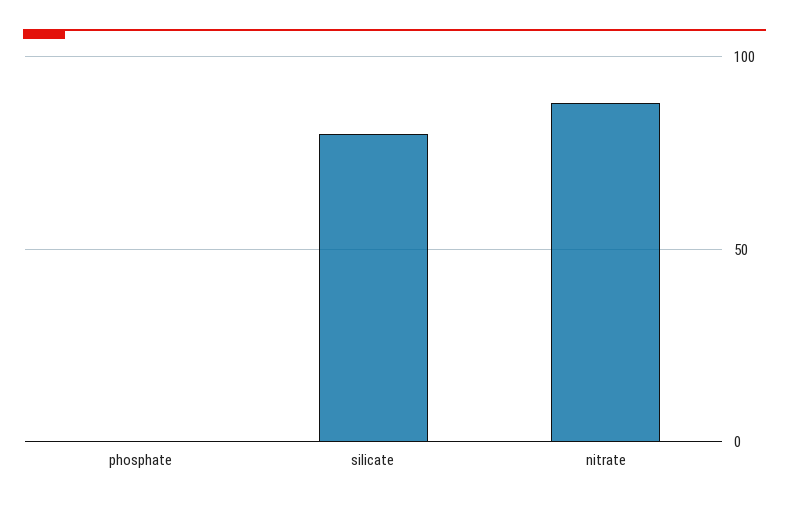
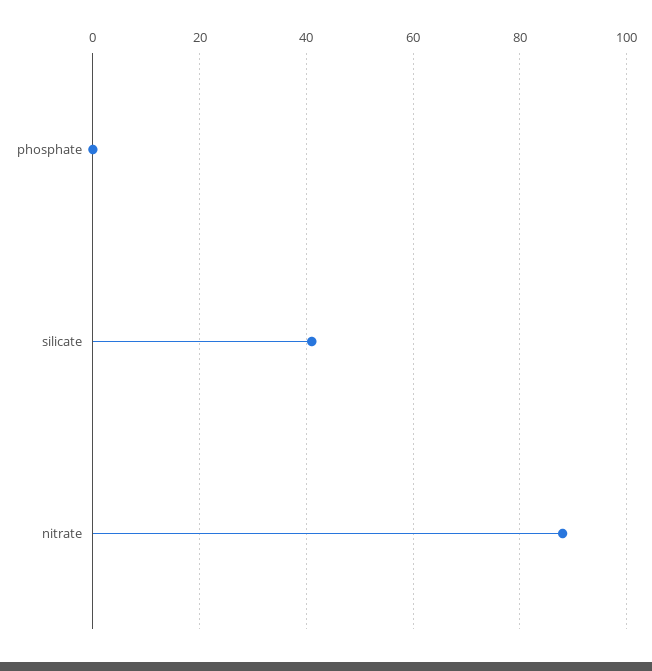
silicate: 80 -> 40

